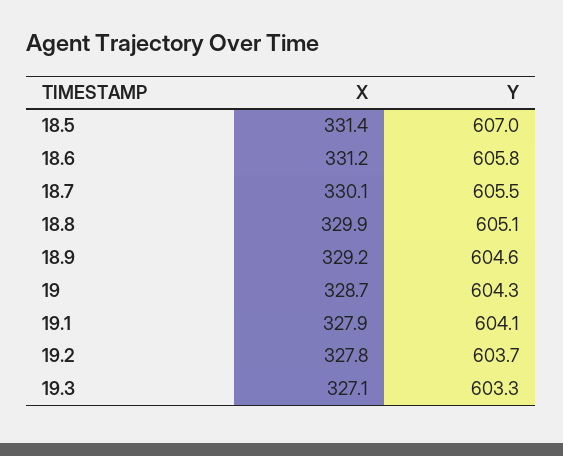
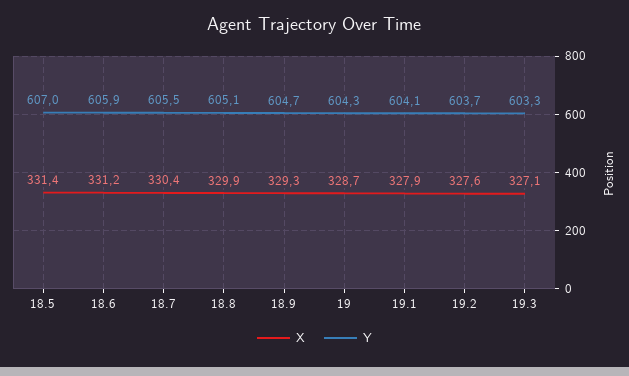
Y, 18.6: 605.8 -> 605.9
X, 18.7: 330.1 -> 330.4
X, 18.9: 329.2 -> 329.3
Y, 18.9: 604.6 -> 604.7
X, 19.2: 327.8 -> 327.6

